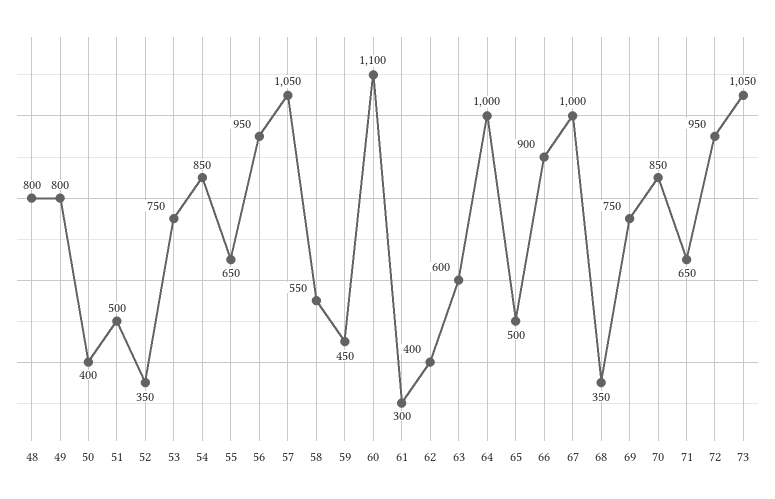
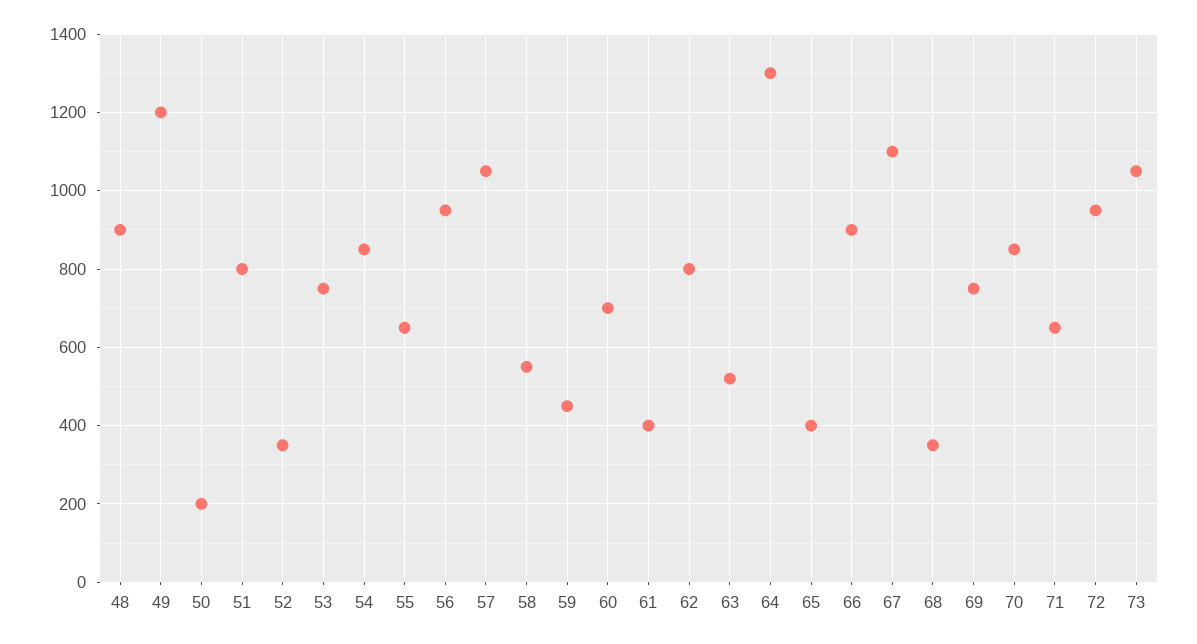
48: 800 -> 900
49: 800 -> 1200
50: 400 -> 200
51: 500 -> 800
60: 1100 -> 700
61: 300 -> 400
62: 400 -> 800
63: 600 -> 520
64: 1000 -> 1300
65: 500 -> 400
67: 1000 -> 1100

